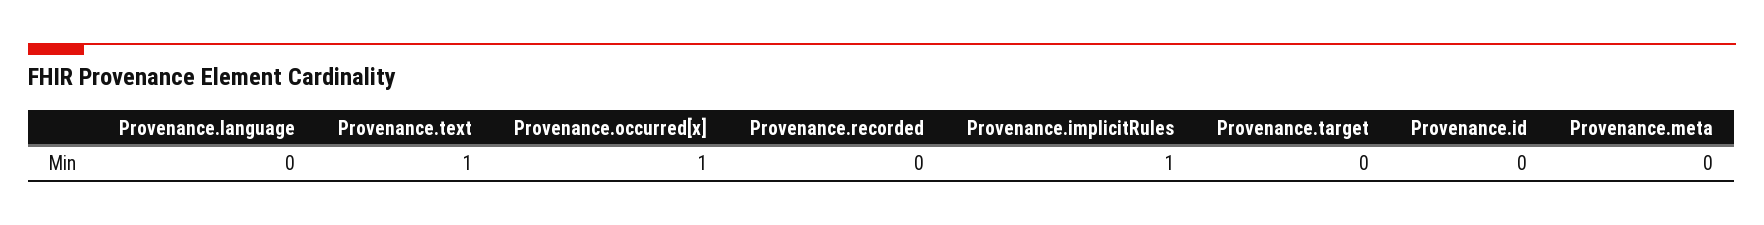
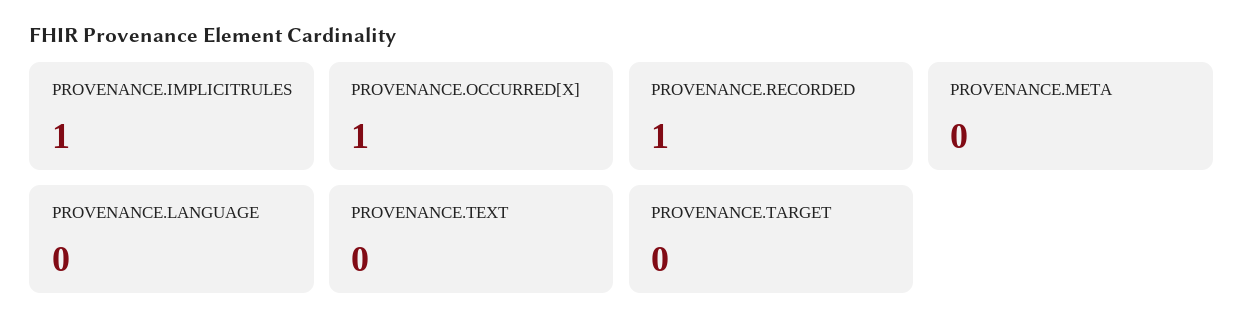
Provenance.text: 1 -> 0
Provenance.recorded: 0 -> 1
Provenance.id: 0 -> none

